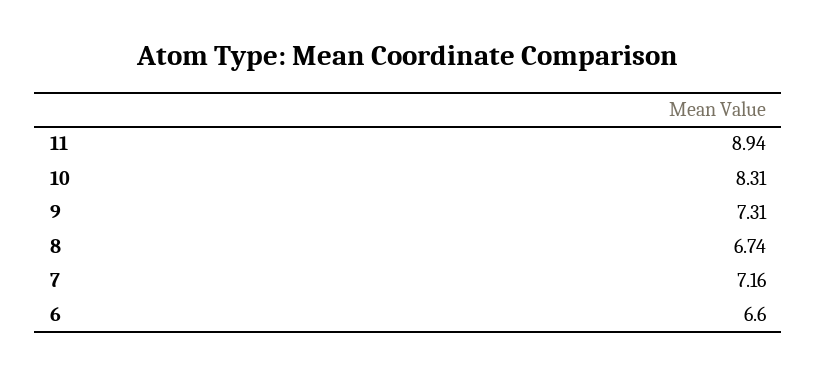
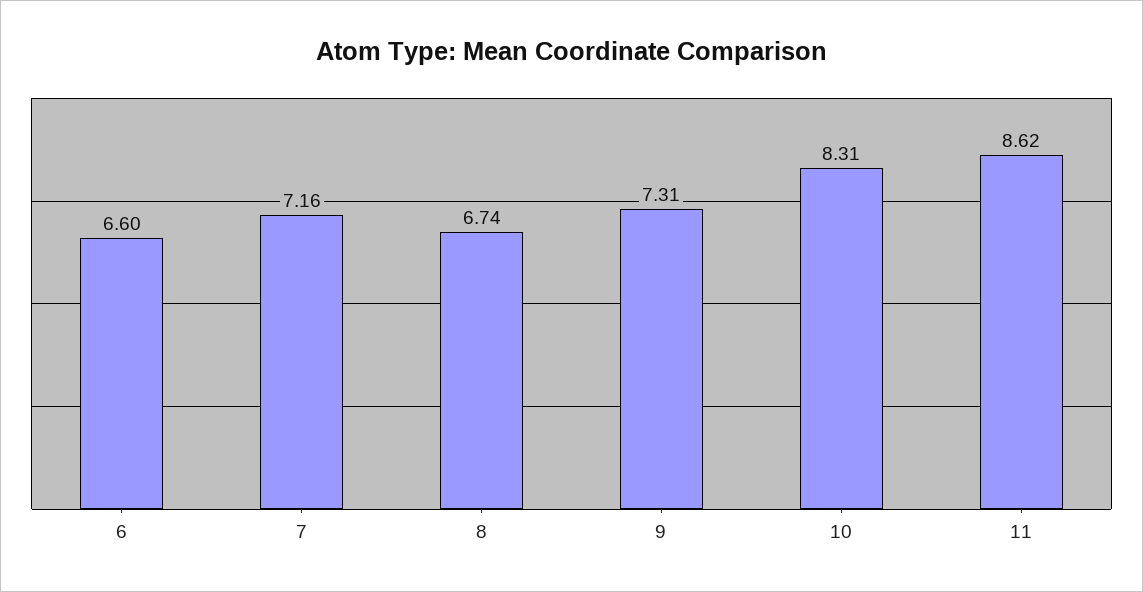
11: 8.94 -> 8.62

